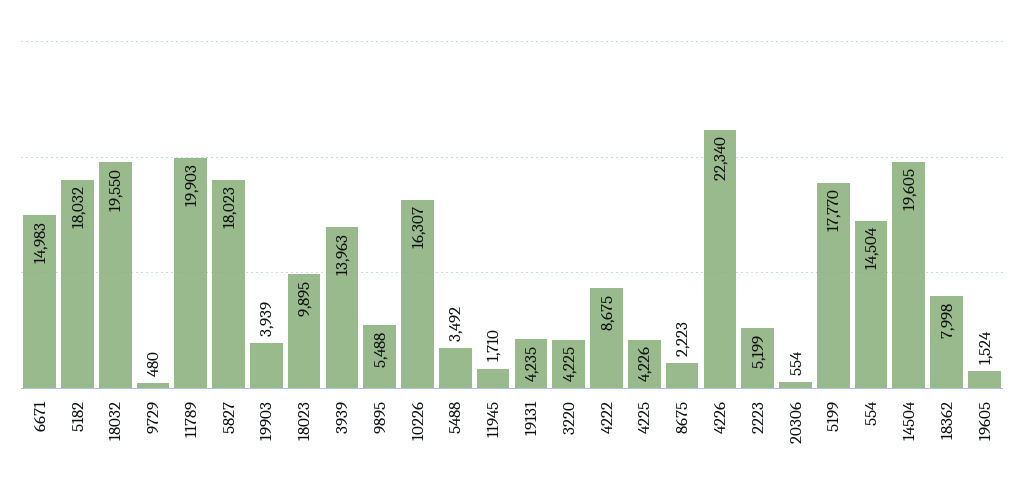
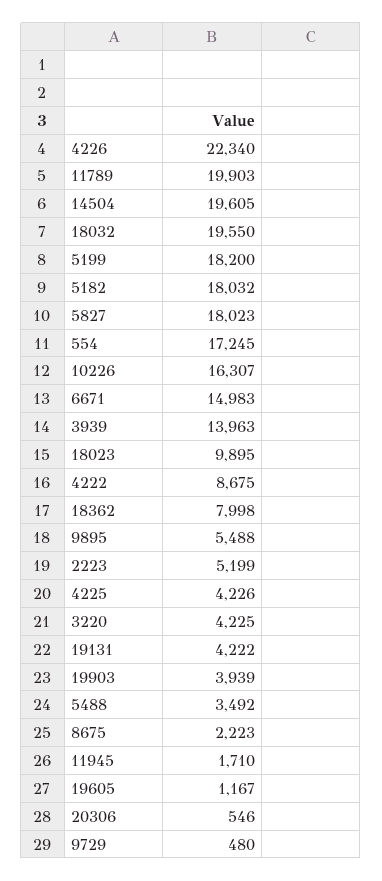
19131: 4235 -> 4222
20306: 554 -> 546
5199: 17770 -> 18200
554: 14504 -> 17245
19605: 1524 -> 1167

